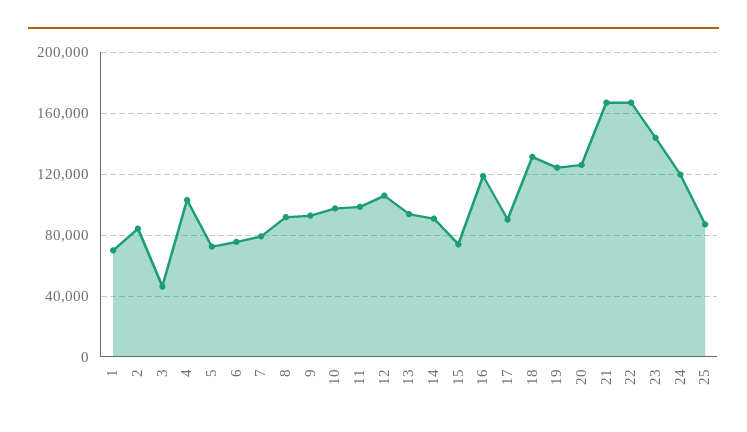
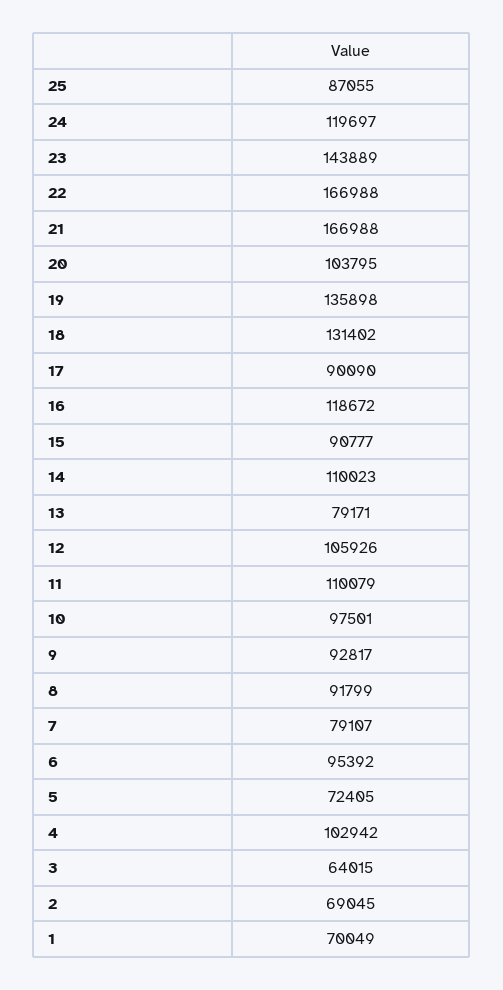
2: 85000 -> 69045
3: 45000 -> 64015
6: 75000 -> 95392
11: 100000 -> 110079
13: 95000 -> 79171
14: 90000 -> 110023
15: 75000 -> 90777
19: 125000 -> 135898
20: 125000 -> 103795

